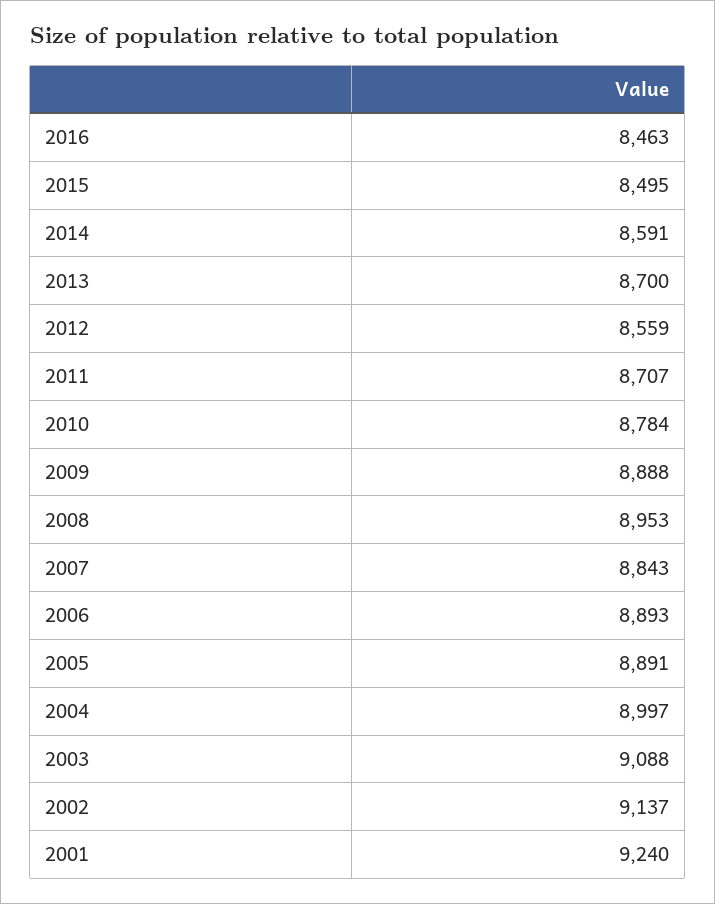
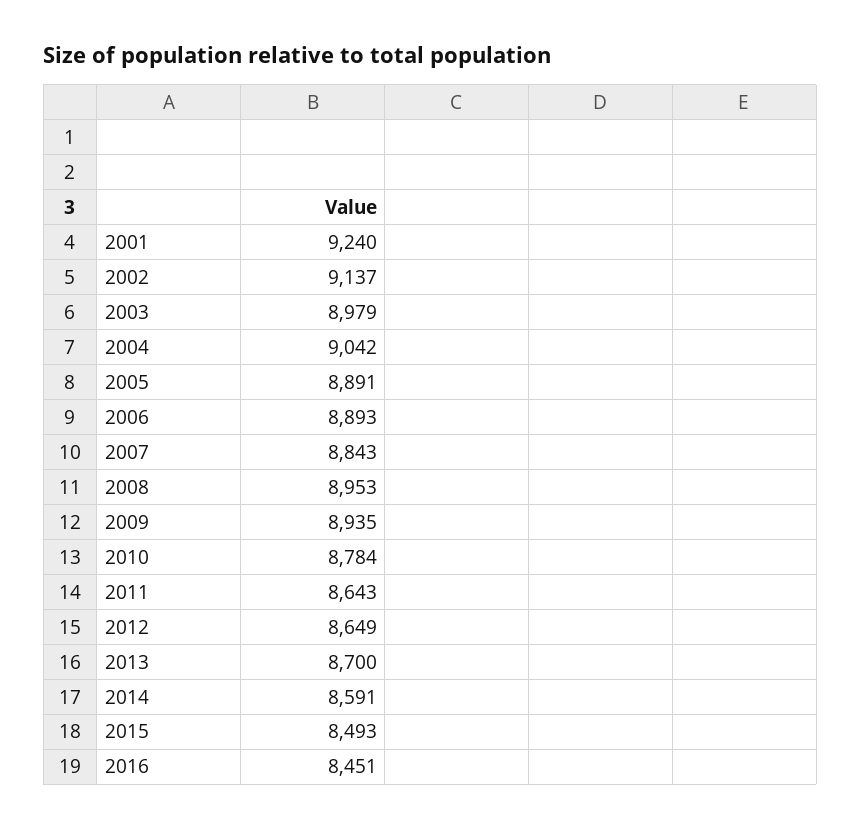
2016: 8463 -> 8451
2015: 8495 -> 8493
2012: 8559 -> 8649
2011: 8707 -> 8643
2009: 8888 -> 8935
2004: 8997 -> 9042
2003: 9088 -> 8979

